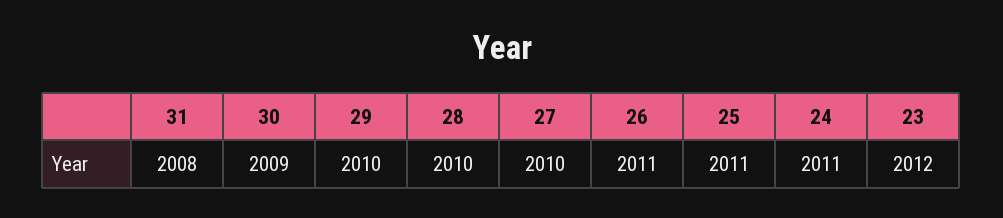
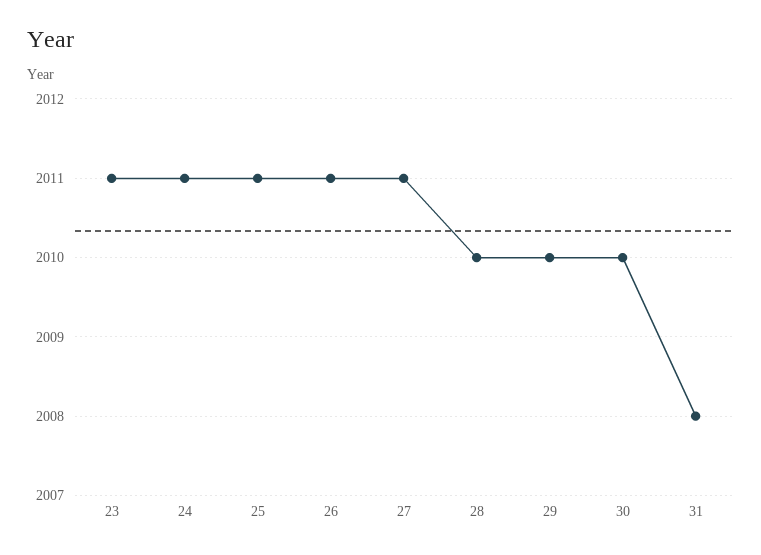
30: 2009 -> 2010
27: 2010 -> 2011
23: 2012 -> 2011

